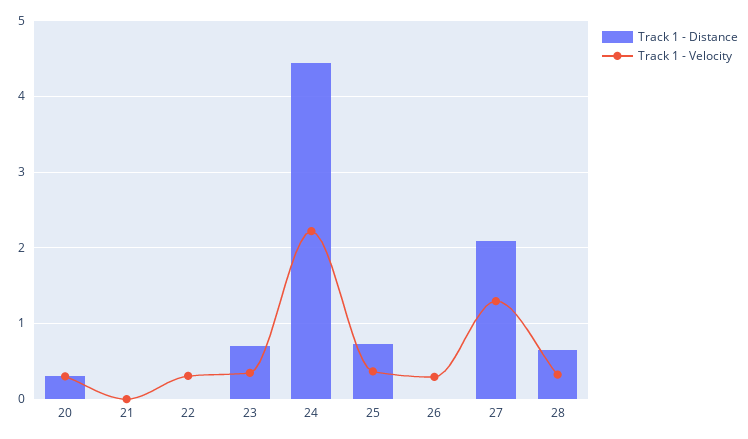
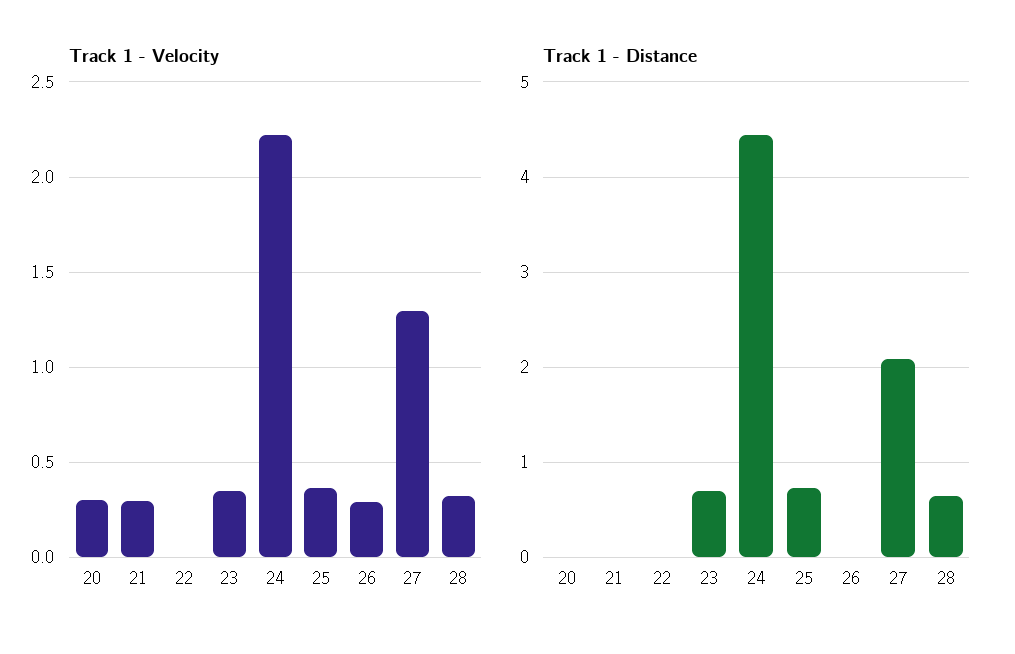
Track 1 - Distance, 20: 0.3 -> 0
Track 1 - Velocity, 21: 0 -> 0.3
Track 1 - Velocity, 22: 0.3 -> 0

